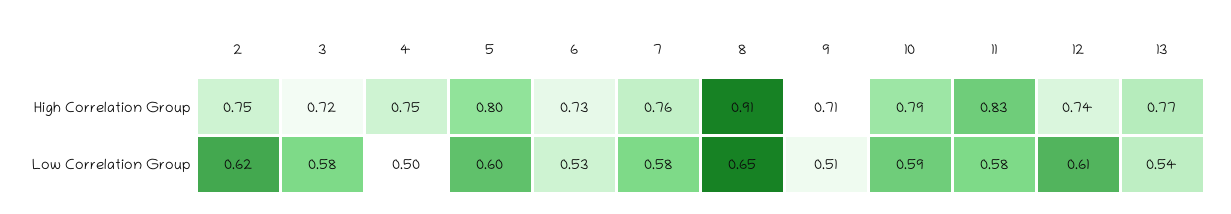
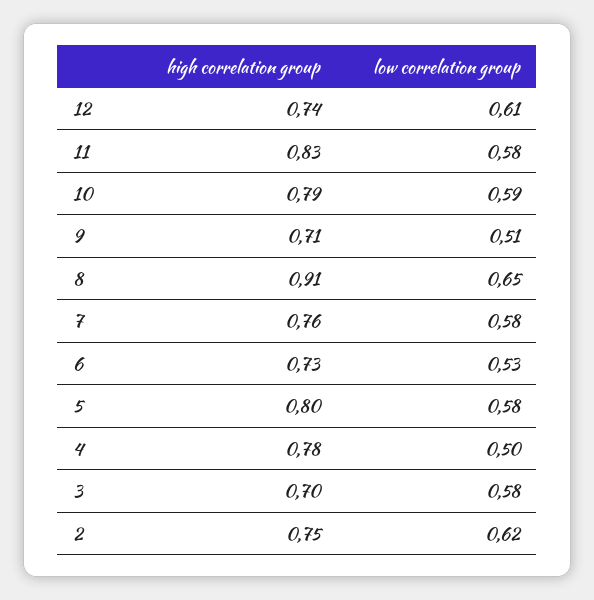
3, High Correlation Group: 0.72 -> 0.7
4, High Correlation Group: 0.75 -> 0.78
13, High Correlation Group: 0.77 -> none
5, Low Correlation Group: 0.6 -> 0.58
13, Low Correlation Group: 0.54 -> none

